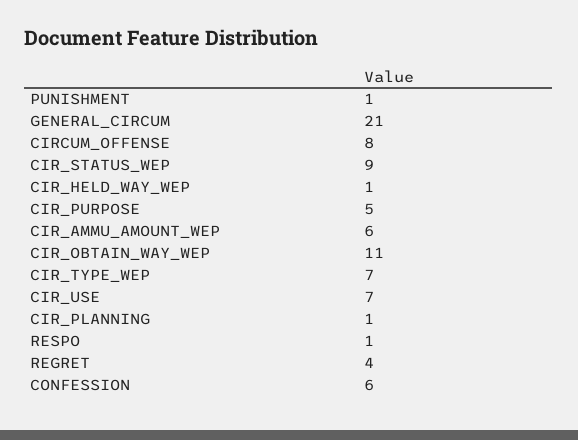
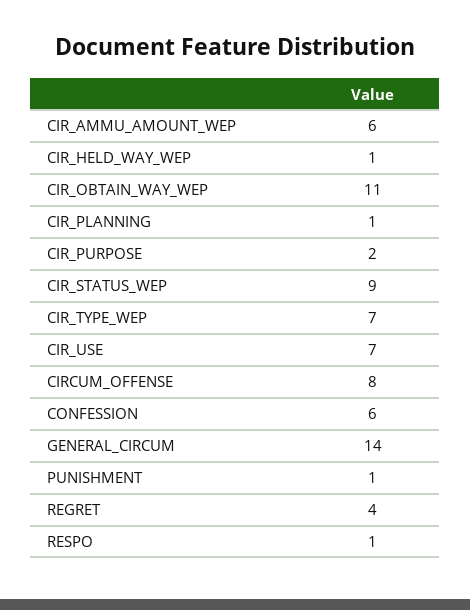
GENERAL_CIRCUM: 21 -> 14
CIR_PURPOSE: 5 -> 2

